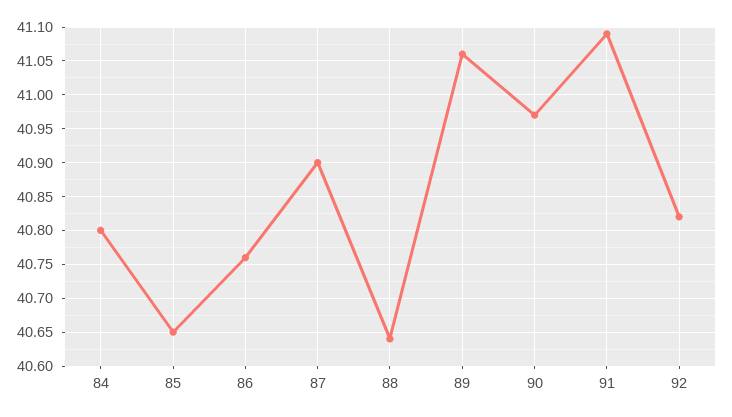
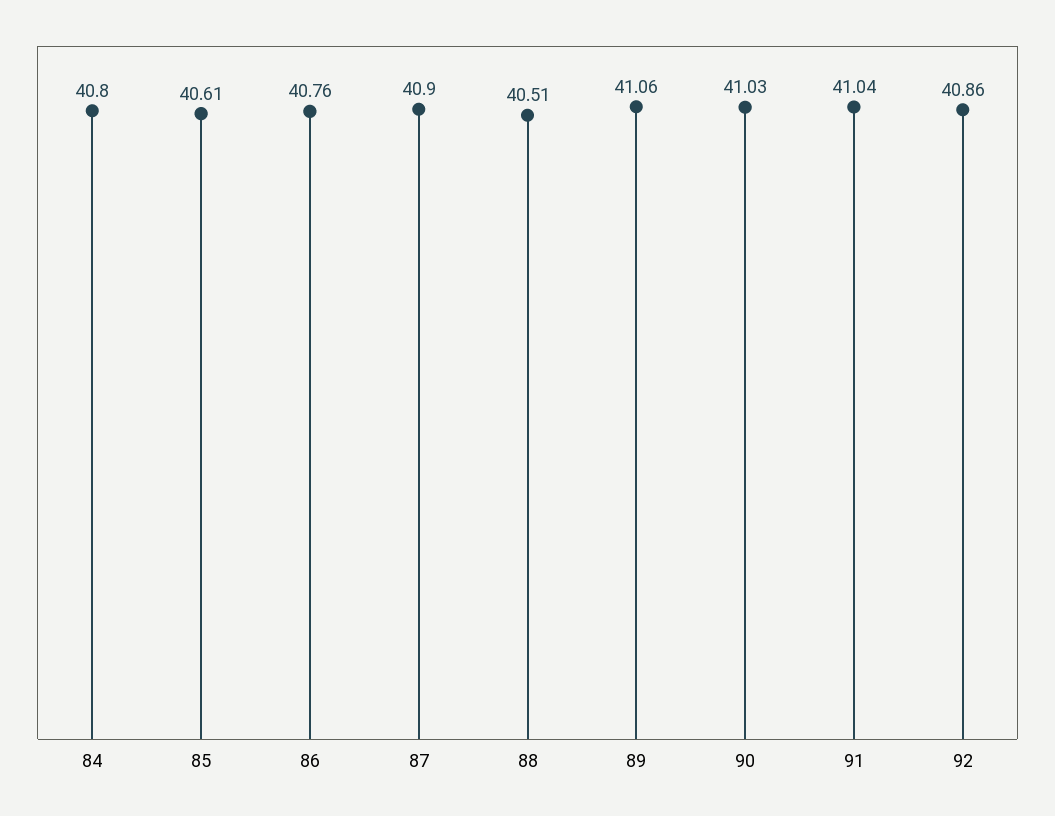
85: 40.65 -> 40.61
88: 40.64 -> 40.51
90: 40.97 -> 41.03
91: 41.09 -> 41.04
92: 40.82 -> 40.86

